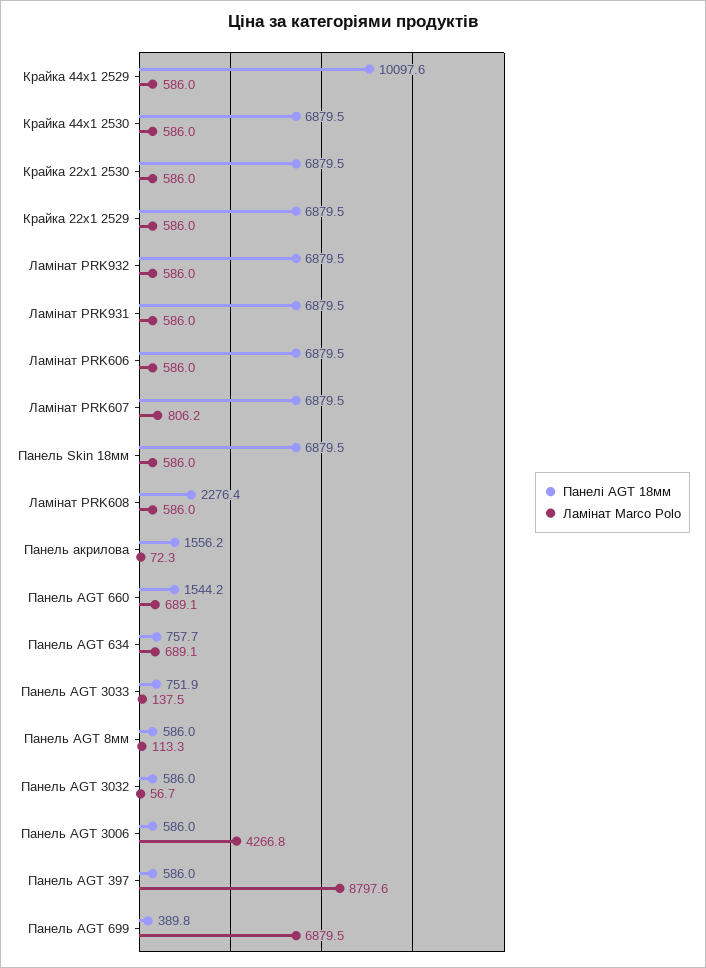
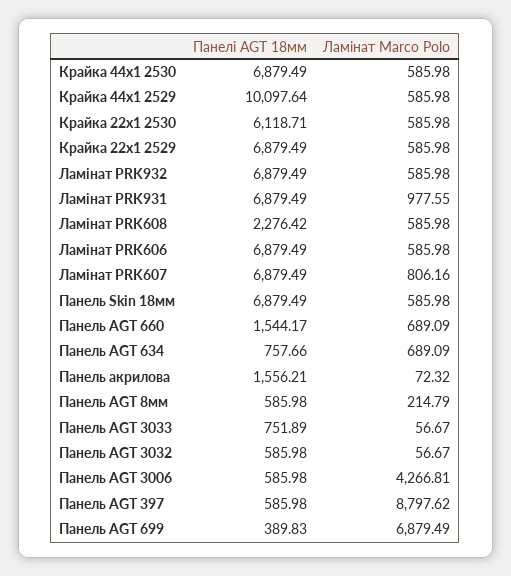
Панелі AGT 18мм, Крайка 22x1 2530: 6879.5 -> 6118.71
Ламінат Marco Polo, Ламінат PRK931: 586 -> 977.55
Ламінат Marco Polo, Панель AGT 3033: 137.5 -> 56.67
Ламінат Marco Polo, Панель AGT 8мм: 113.3 -> 214.79

